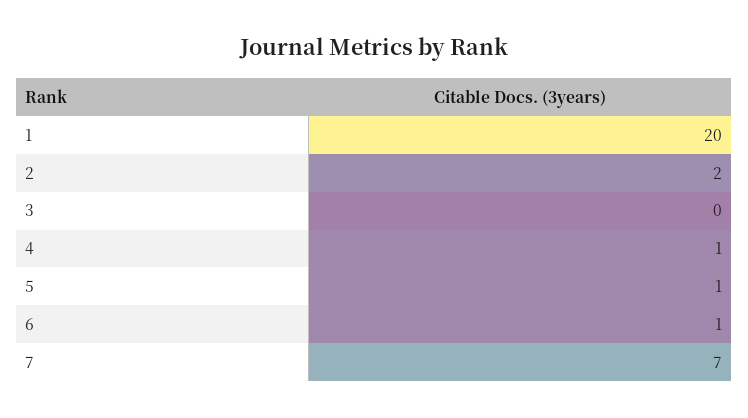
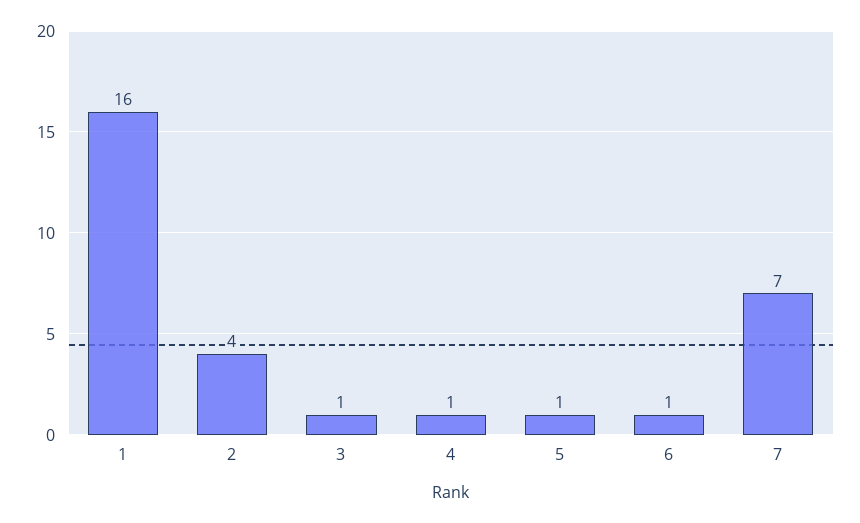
1: 20 -> 16
2: 2 -> 4
3: 0 -> 1

